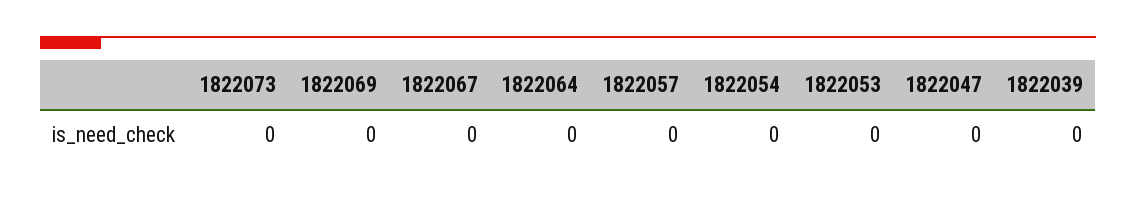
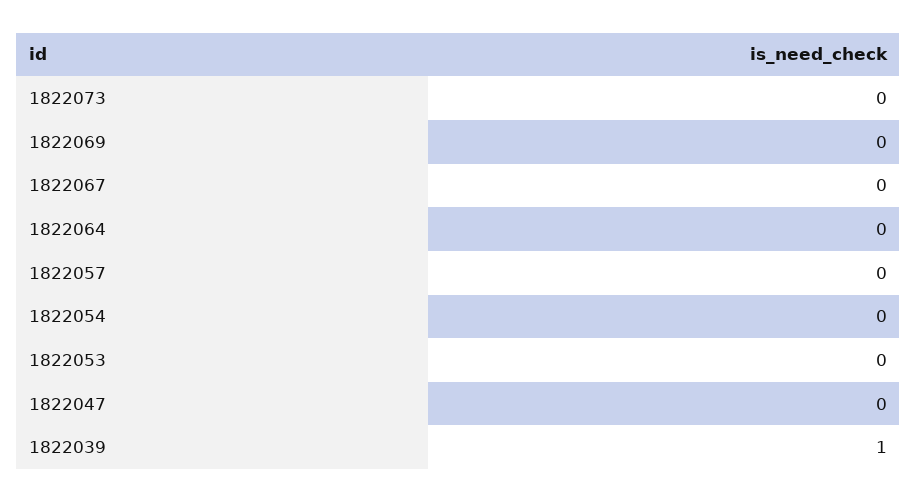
1822039: 0 -> 1

